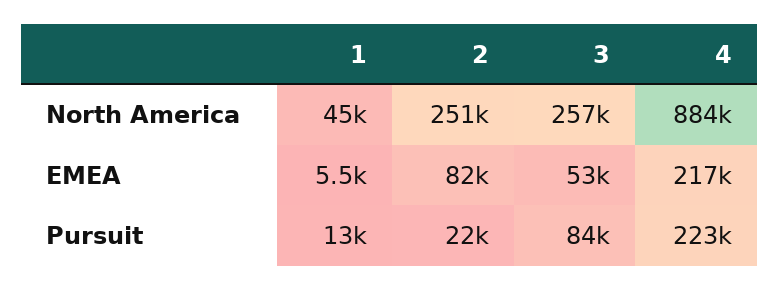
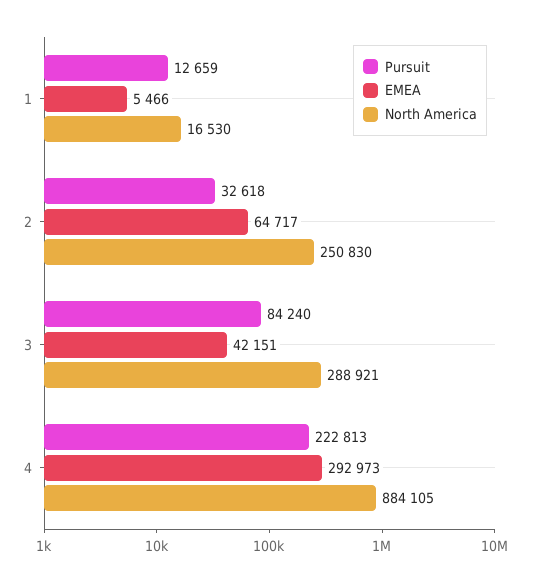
North America, 1: 45000 -> 16530
North America, 3: 257000 -> 288921
EMEA, 2: 82000 -> 64717
EMEA, 3: 53000 -> 42151
EMEA, 4: 217000 -> 292973
Pursuit, 2: 22000 -> 32618

